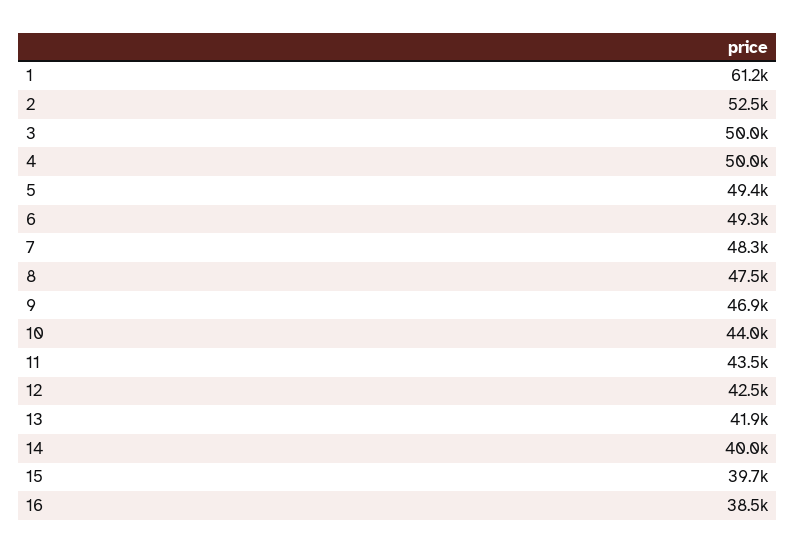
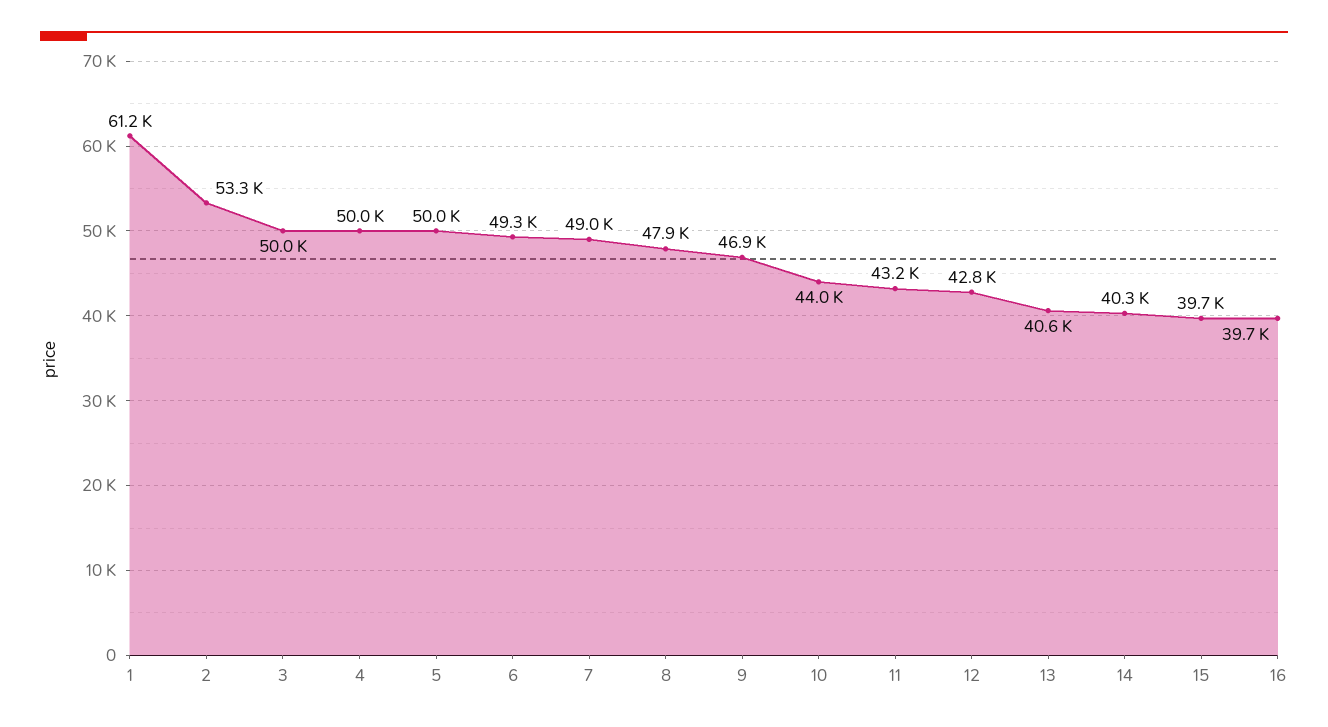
2: 52500 -> 53300
5: 49400 -> 50000
7: 48300 -> 49000
8: 47500 -> 47900
11: 43500 -> 43200
12: 42500 -> 42800
13: 41900 -> 40600
14: 40000 -> 40300
16: 38500 -> 39700

